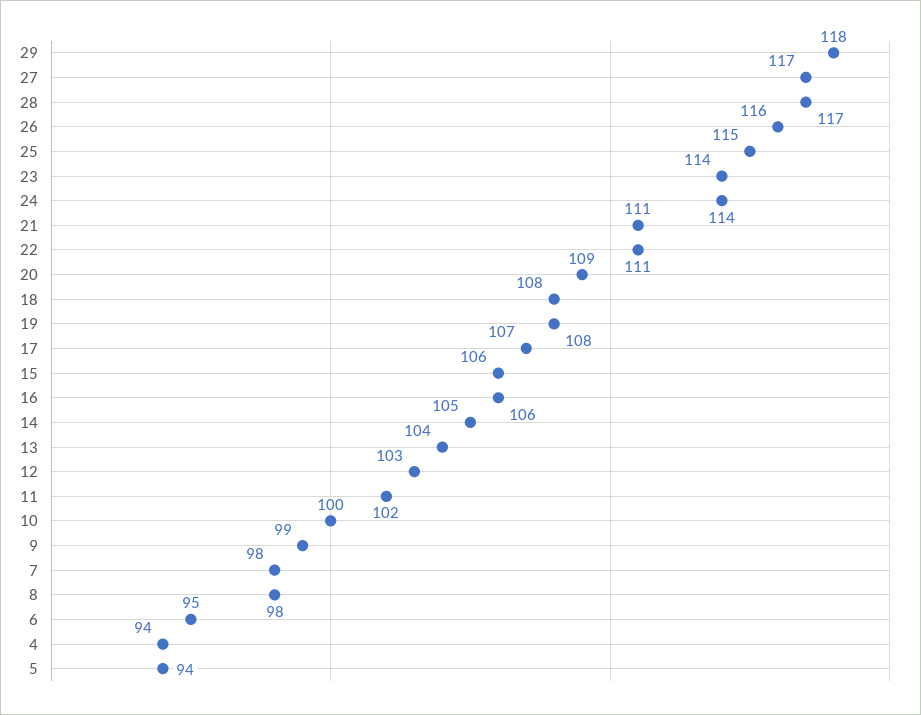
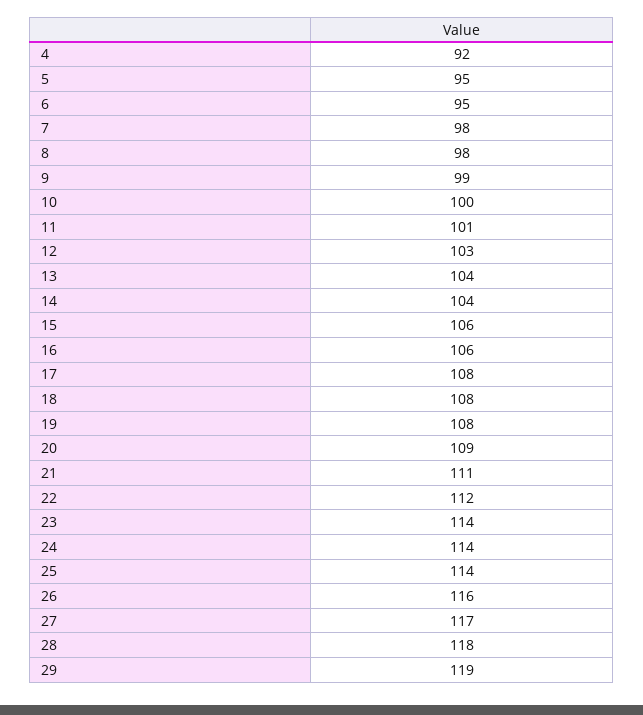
29: 118 -> 119
28: 117 -> 118
25: 115 -> 114
22: 111 -> 112
17: 107 -> 108
14: 105 -> 104
11: 102 -> 101
4: 94 -> 92
5: 94 -> 95

